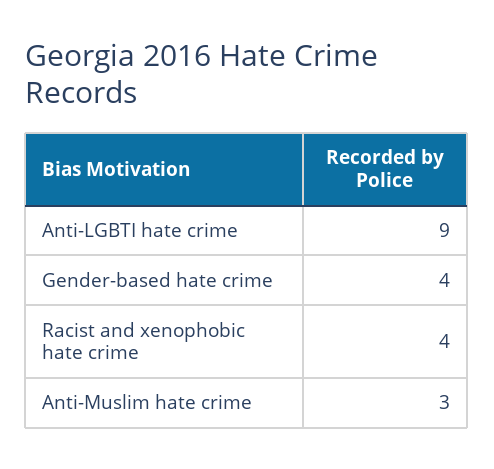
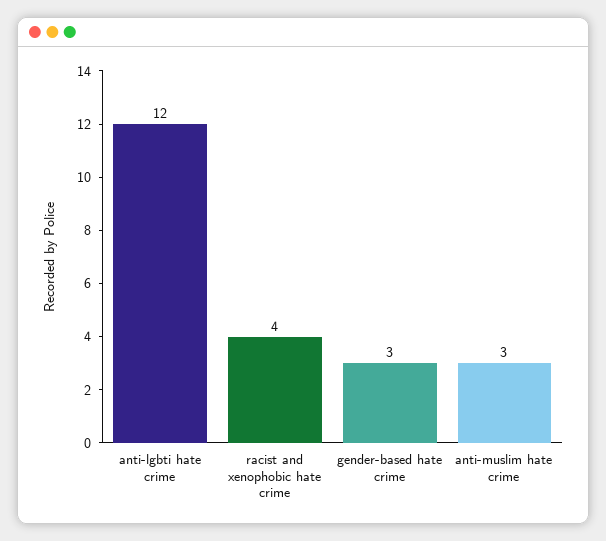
Anti-LGBTI hate crime: 9 -> 12
Gender-based hate crime: 4 -> 3

